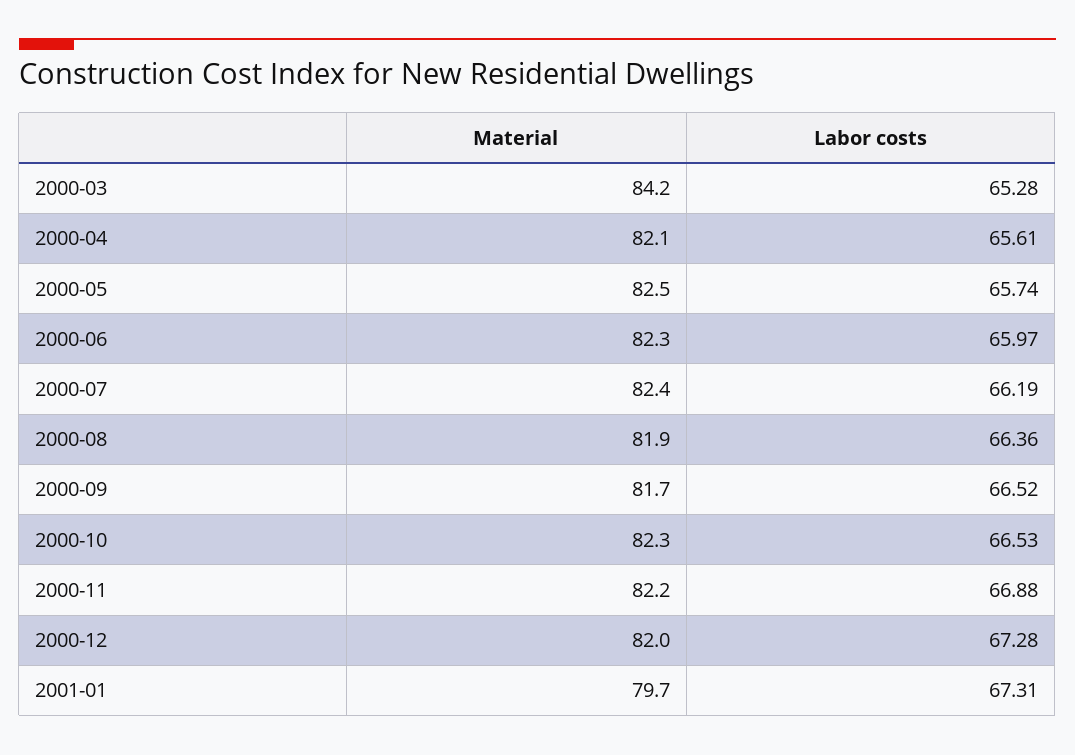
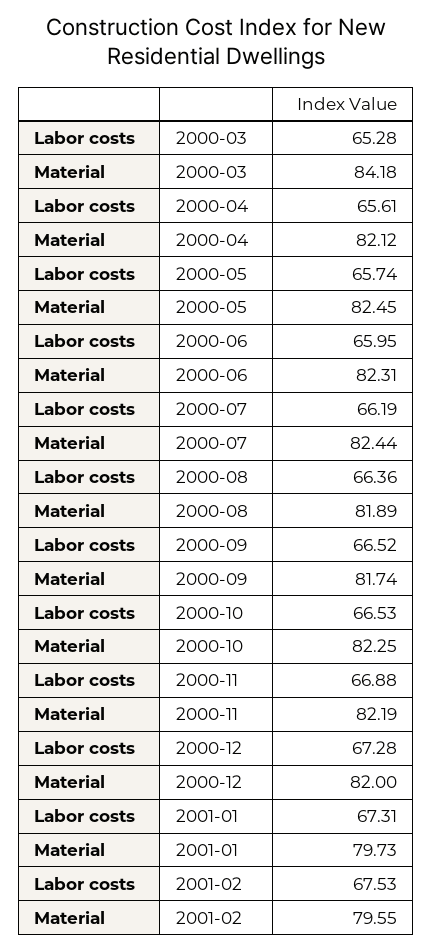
Labor costs, 2000-06: 65.97 -> 65.95
Labor costs, 2001-02: none -> 67.53
Material, 2001-02: none -> 79.55

